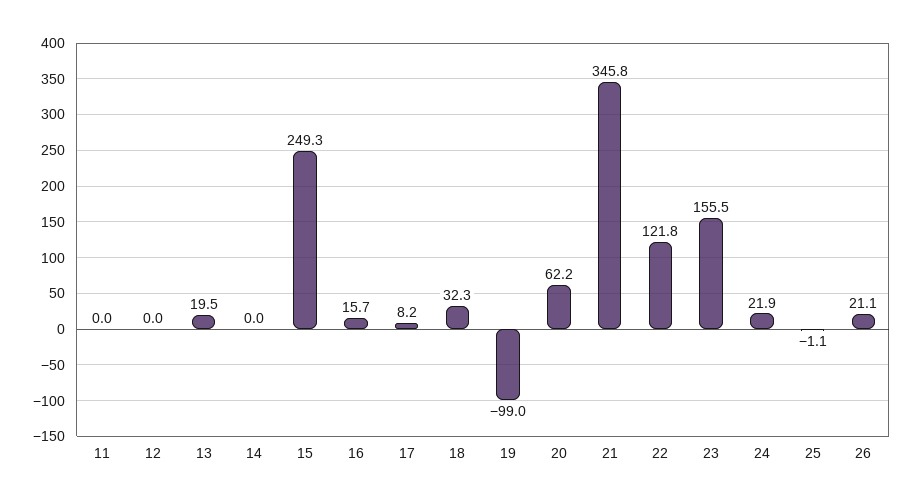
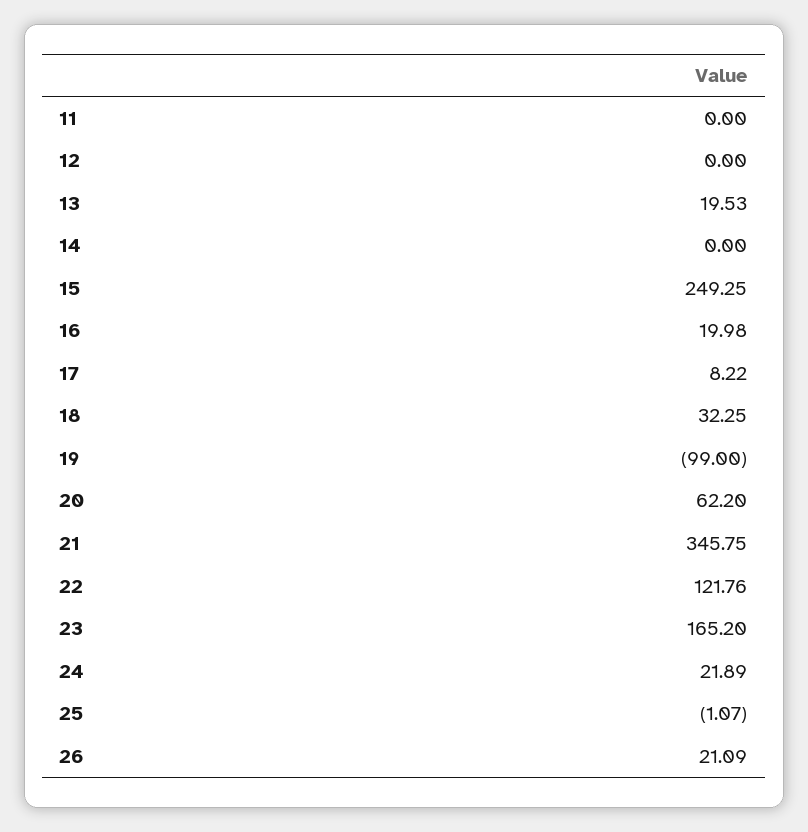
16: 15.7 -> 19.98
23: 155.5 -> 165.2

